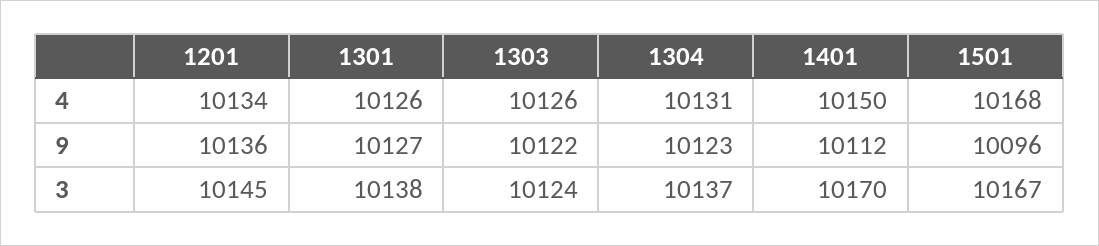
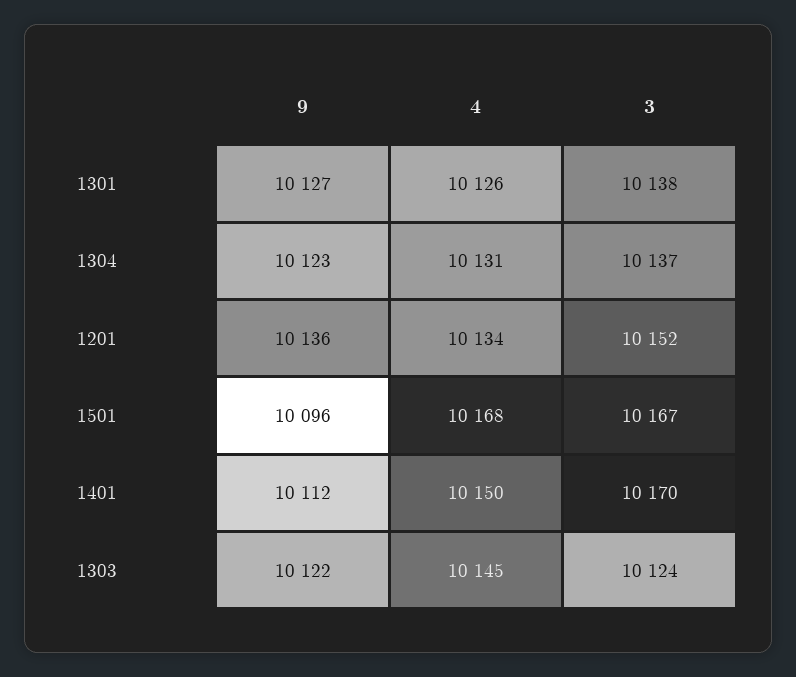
1303, 4: 10126 -> 10145
1201, 3: 10145 -> 10152

